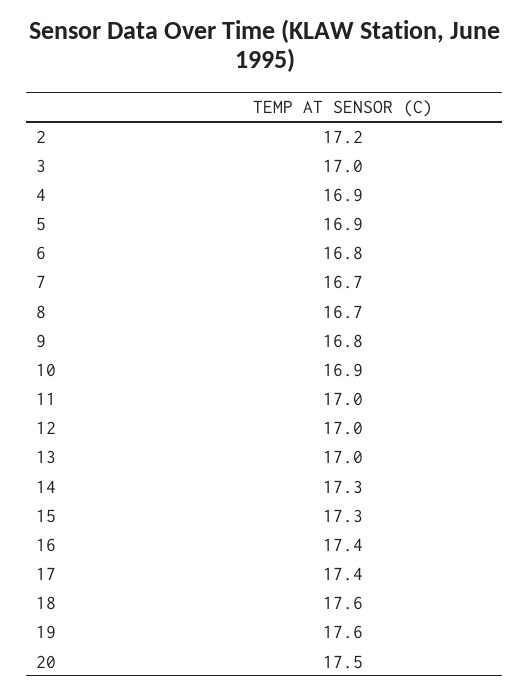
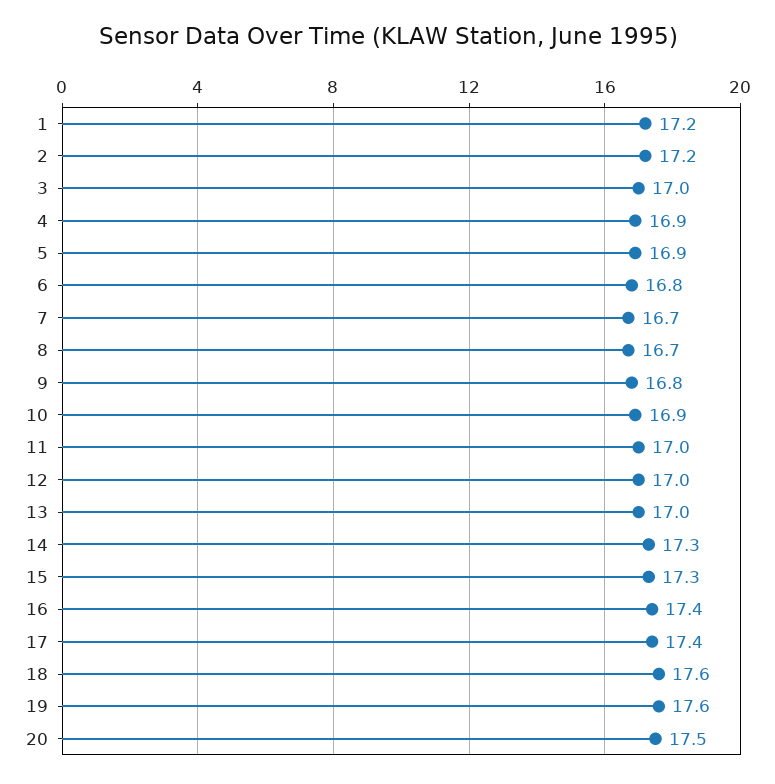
1: none -> 17.2

